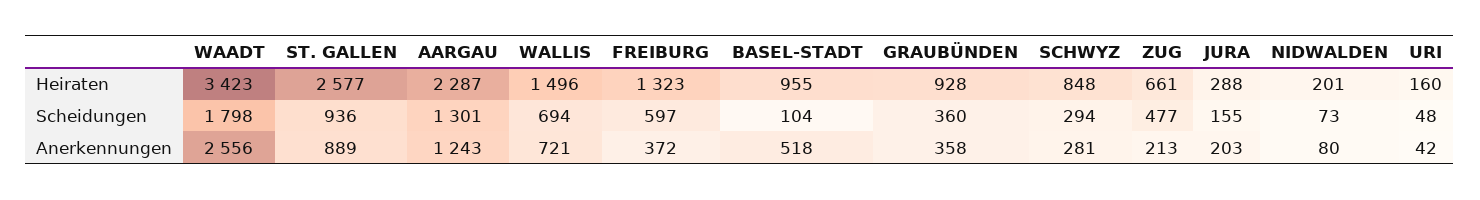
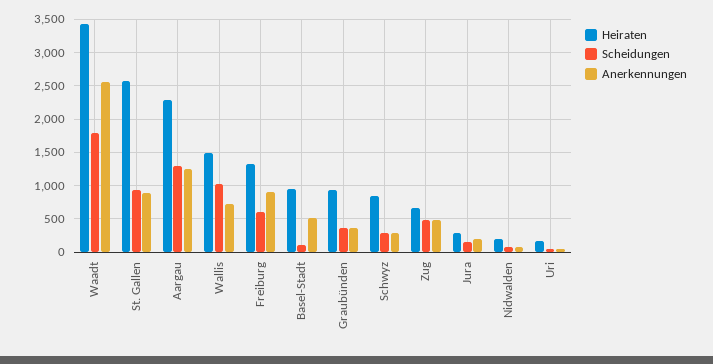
Scheidungen, WALLIS: 694 -> 1000
Anerkennungen, FREIBURG: 372 -> 900
Anerkennungen, ZUG: 213 -> 500

